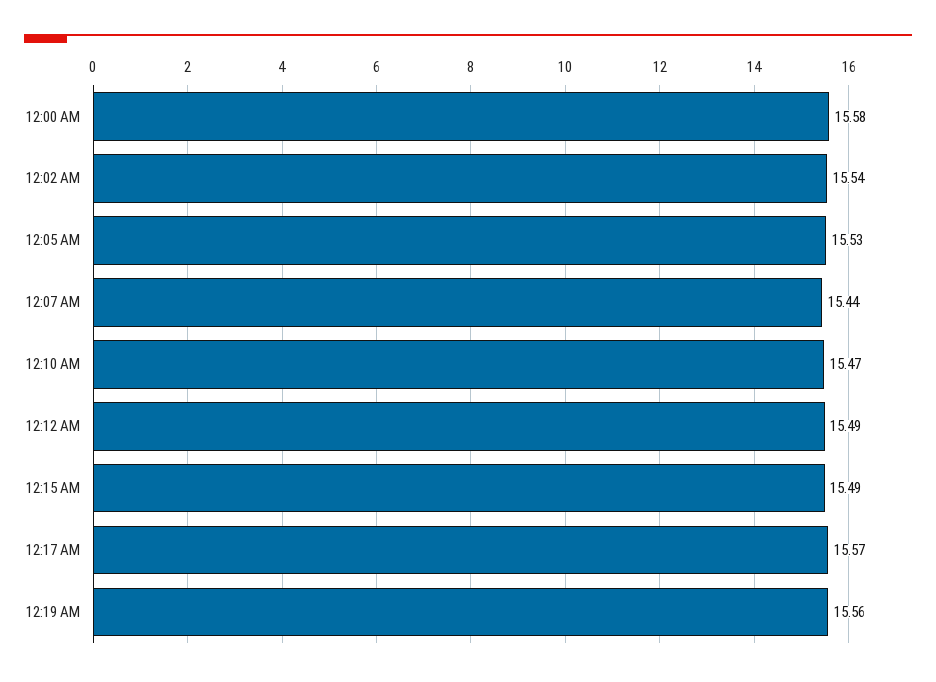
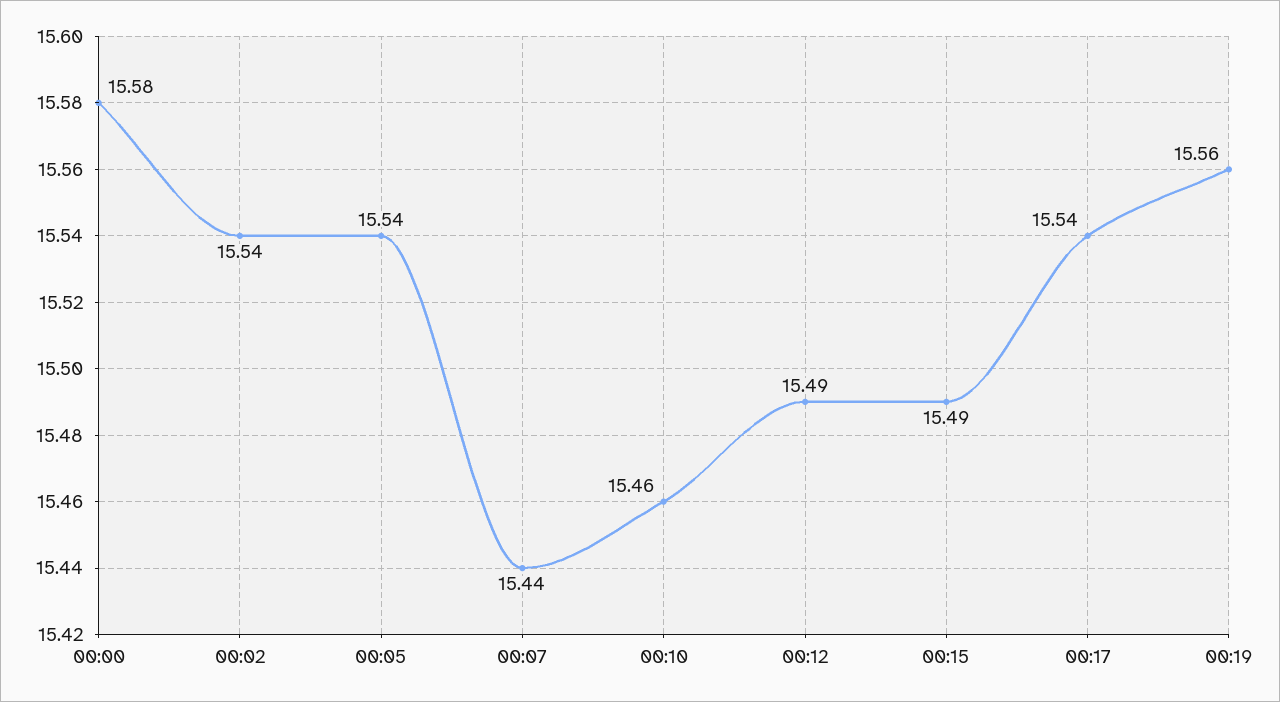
12:05 AM: 15.53 -> 15.54
12:10 AM: 15.47 -> 15.46
12:17 AM: 15.57 -> 15.54

